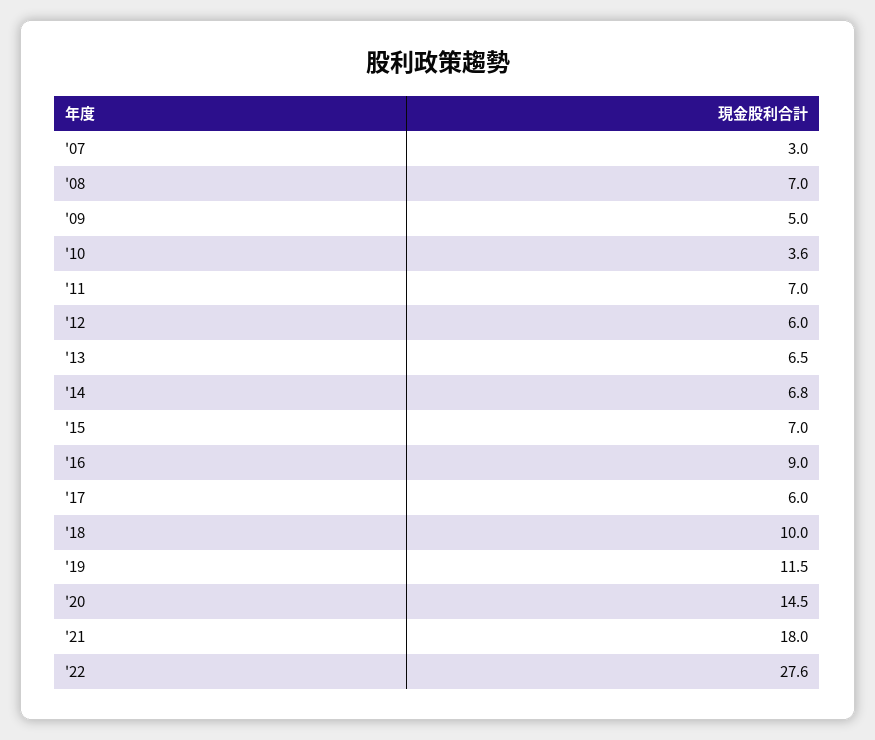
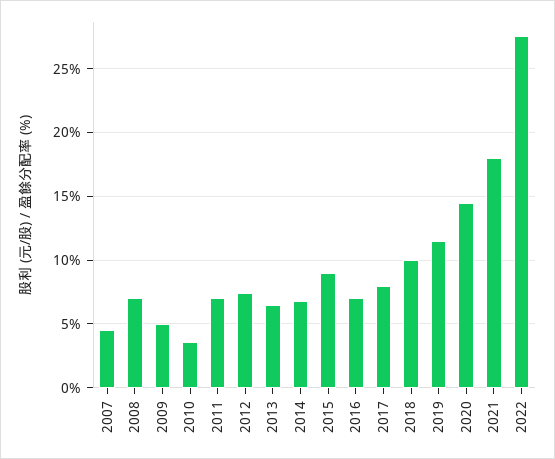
'07: 3 -> 4.5
'12: 6 -> 7.5
'15: 7 -> 9
'16: 9 -> 7
'17: 6 -> 8

